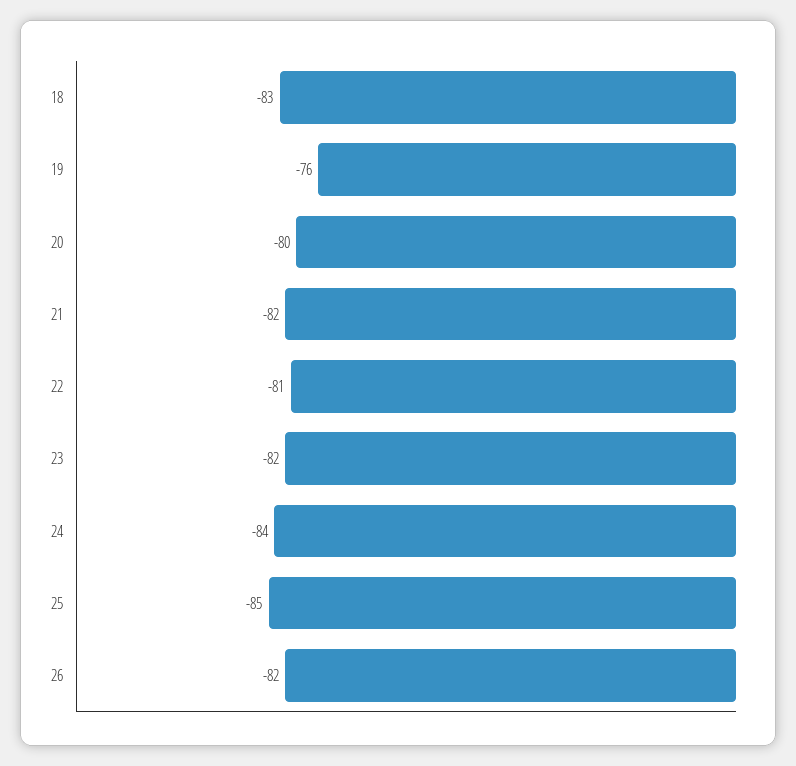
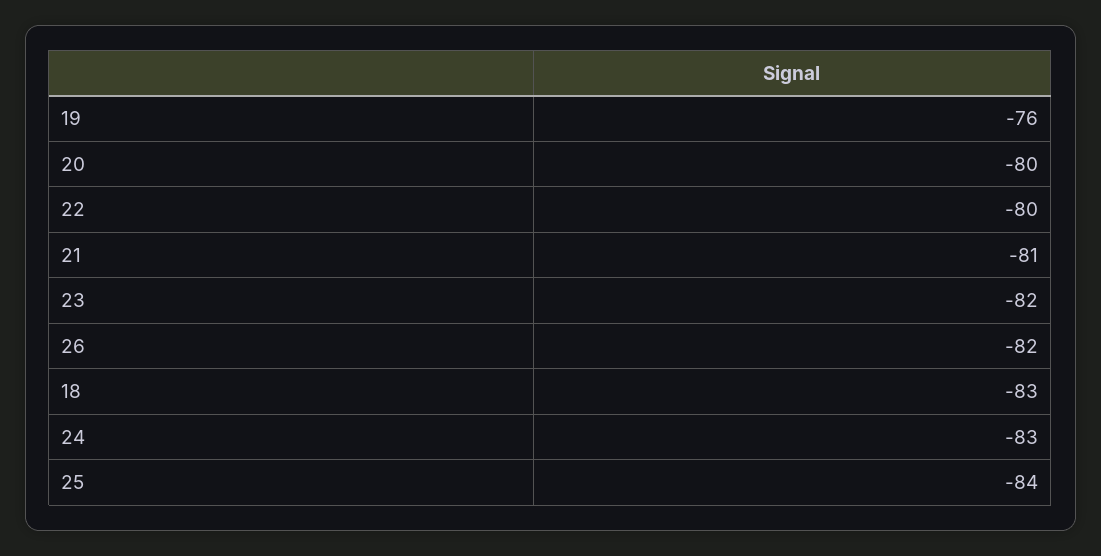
21: -82 -> -81
22: -81 -> -80
24: -84 -> -83
25: -85 -> -84

